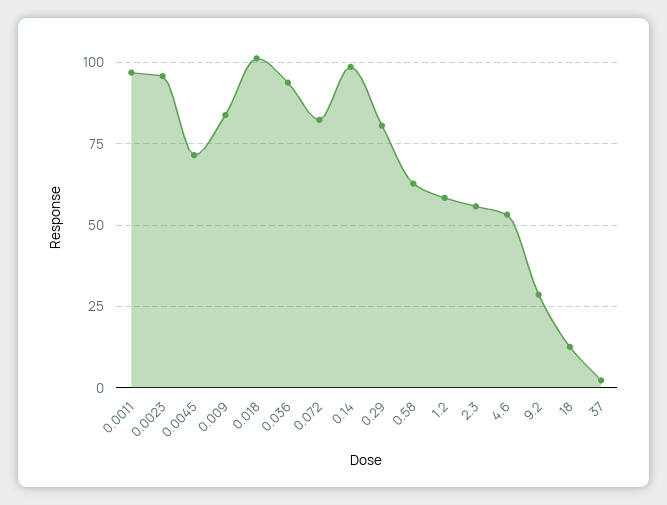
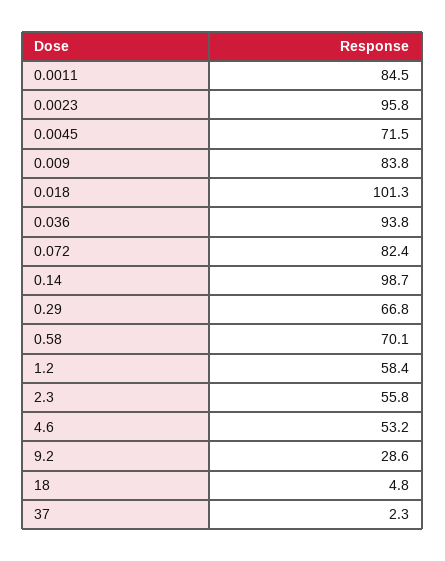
0.0011: 97.5 -> 84.5
0.29: 80 -> 66.8
0.58: 62.5 -> 70.1
18: 12.5 -> 4.8

